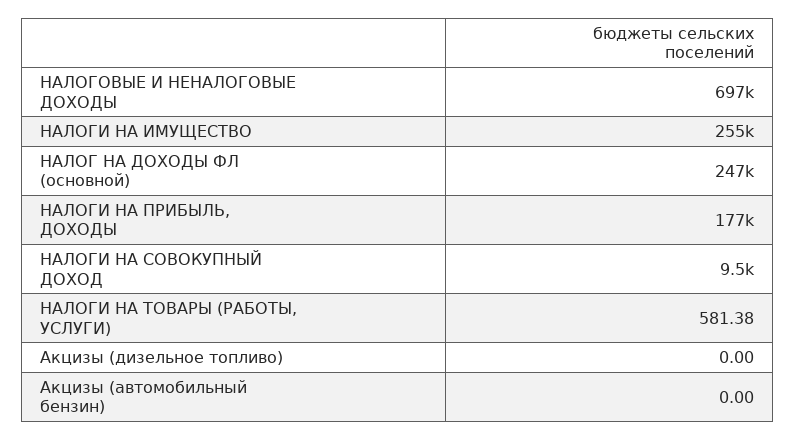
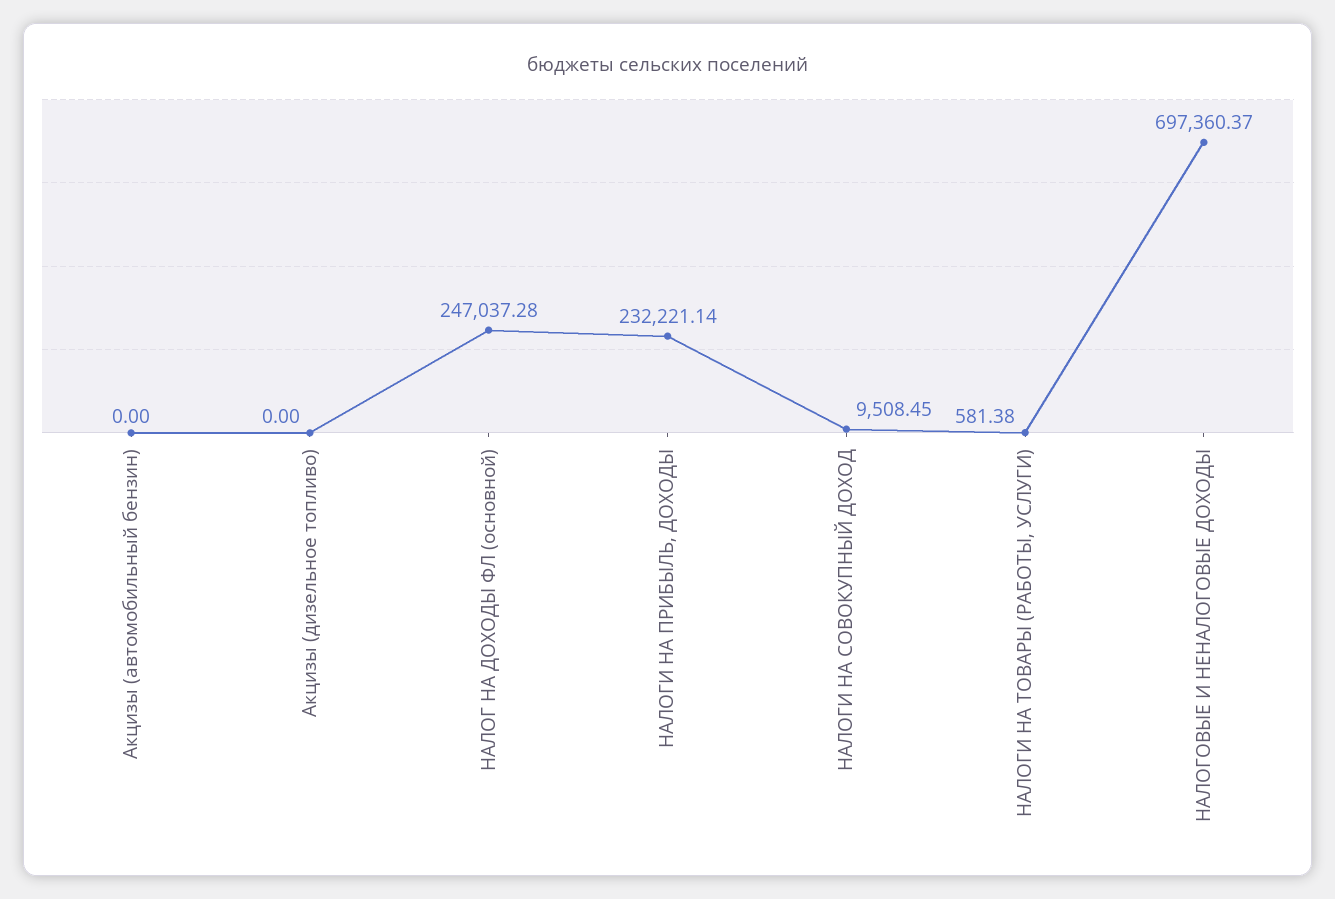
НАЛОГИ НА ИМУЩЕСТВО: 255000 -> none
НАЛОГИ НА ПРИБЫЛЬ, ДОХОДЫ: 177000 -> 232221.14

